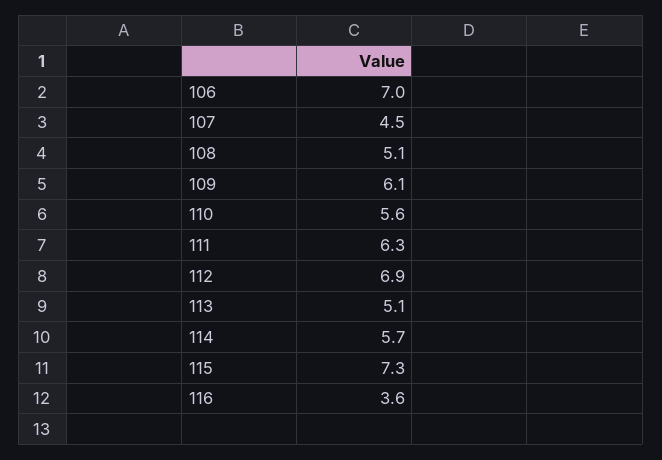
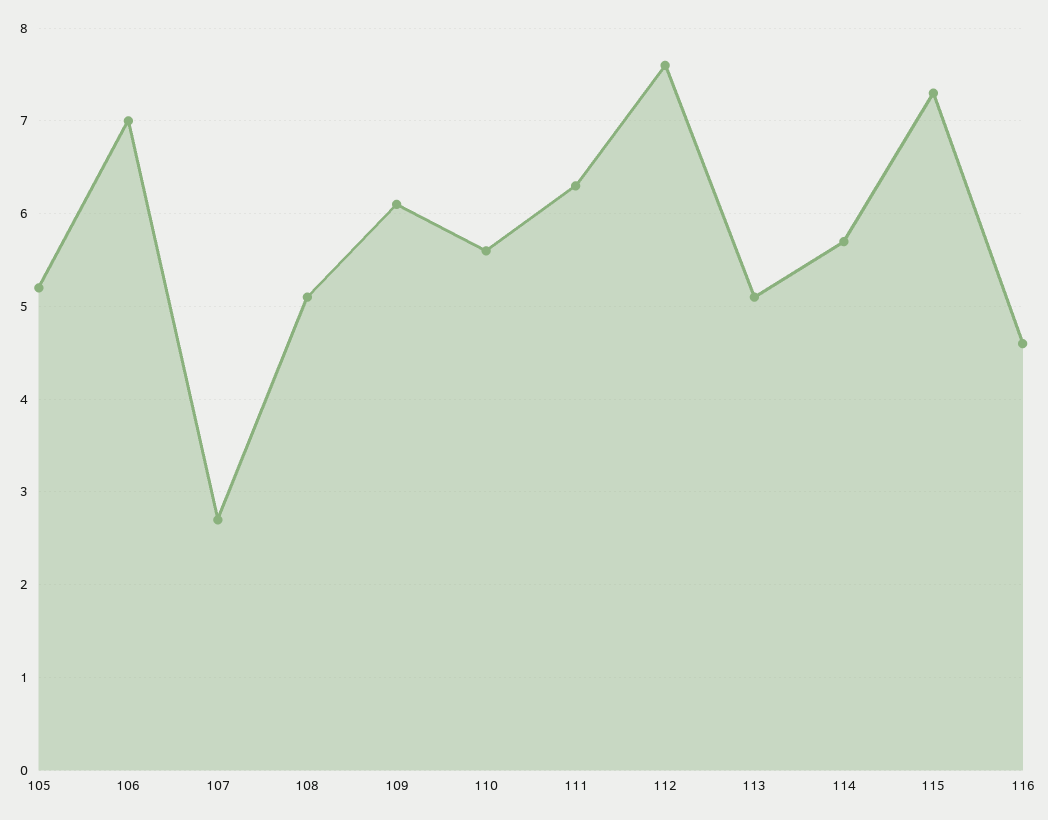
107: 4.5 -> 2.7
112: 6.9 -> 7.6
116: 3.6 -> 4.6
105: none -> 5.2

